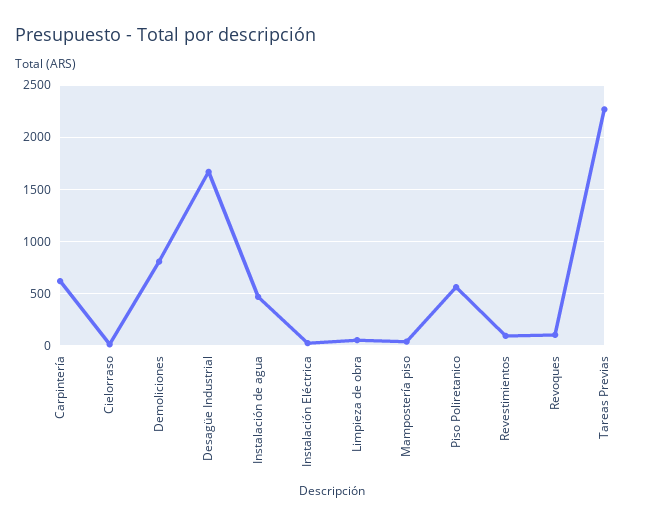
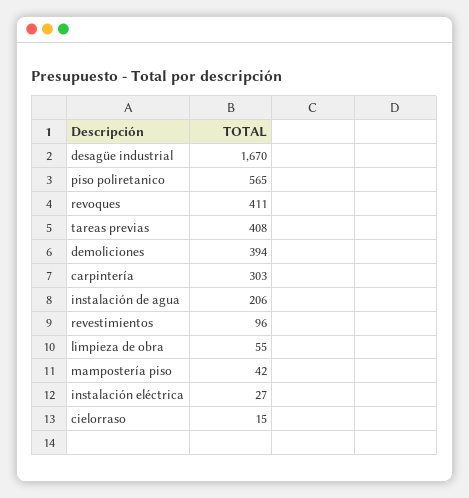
Carpintería: 600 -> 303
Demoliciones: 800 -> 394
Instalación de agua: 500 -> 206
Revoques: 100 -> 411
Tareas Previas: 2300 -> 408

